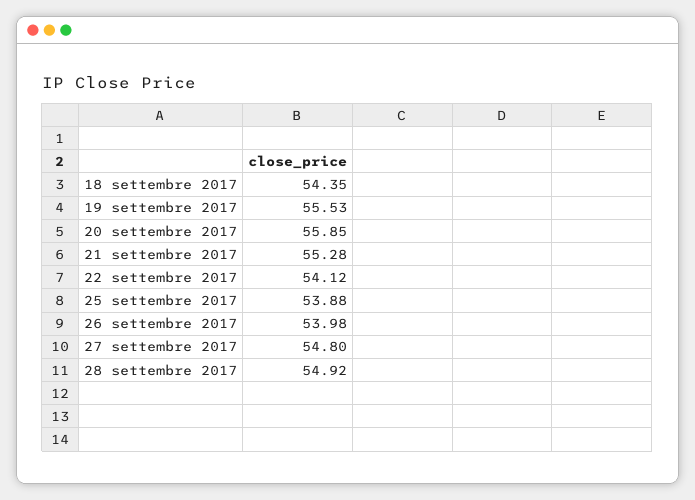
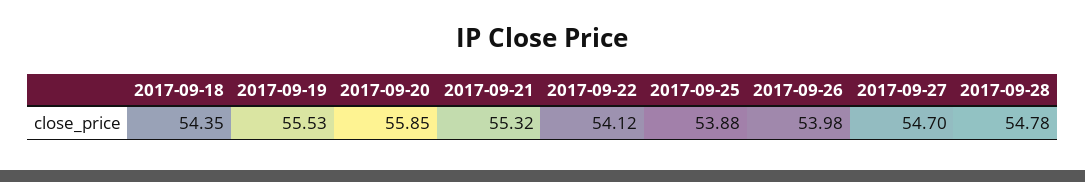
21 settembre 2017: 55.28 -> 55.32
27 settembre 2017: 54.8 -> 54.7
28 settembre 2017: 54.92 -> 54.78

